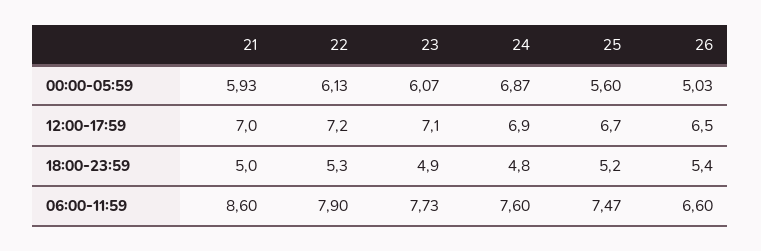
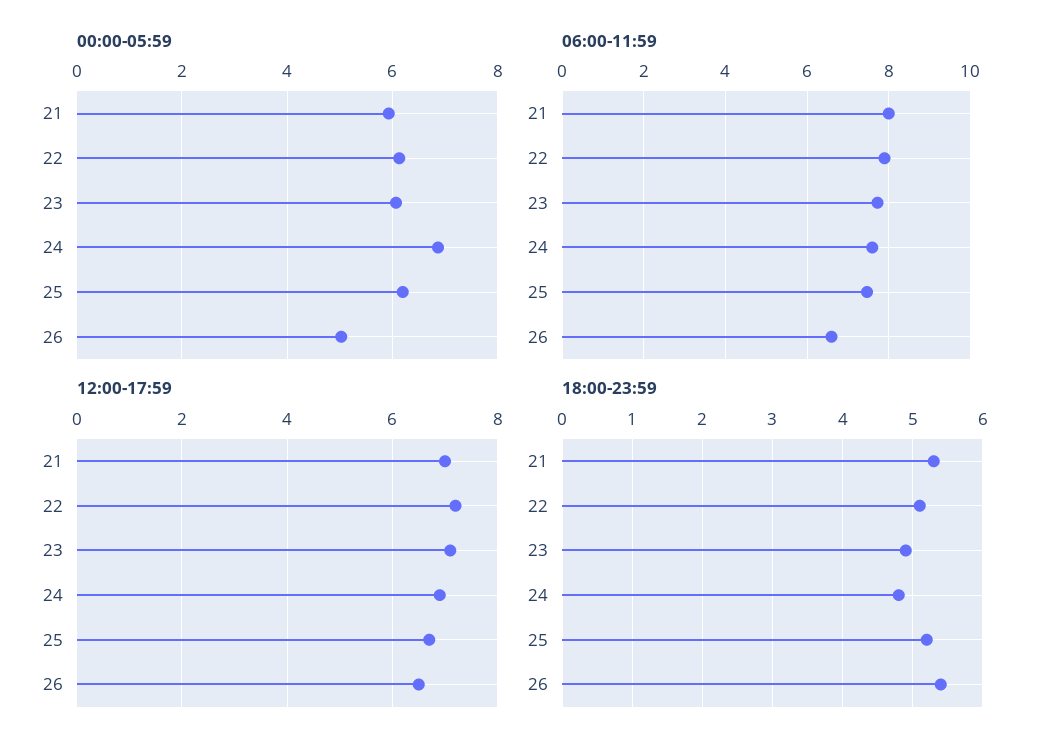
00:00-05:59, 25: 5.6 -> 6.2
18:00-23:59, 21: 5 -> 5.3
18:00-23:59, 22: 5.3 -> 5.1
06:00-11:59, 21: 8.6 -> 8

